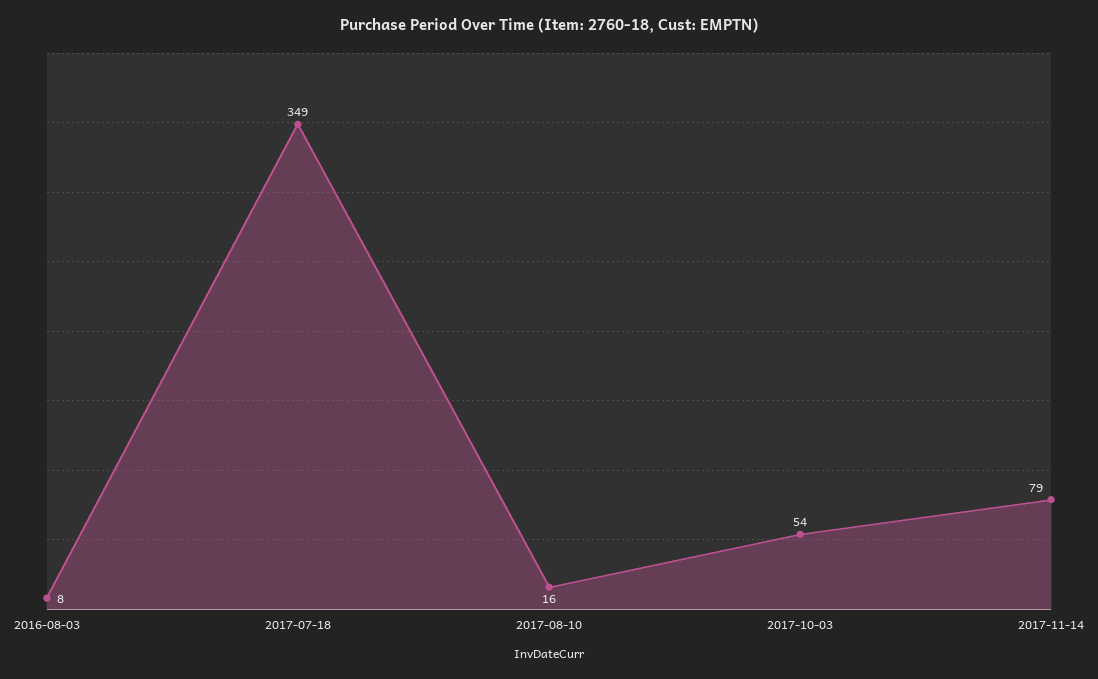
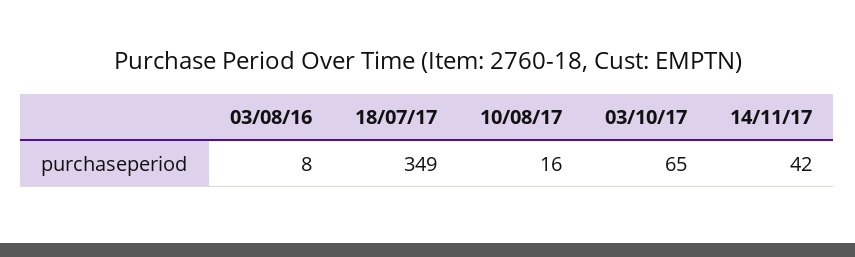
2017-10-03: 54 -> 65
2017-11-14: 79 -> 42

